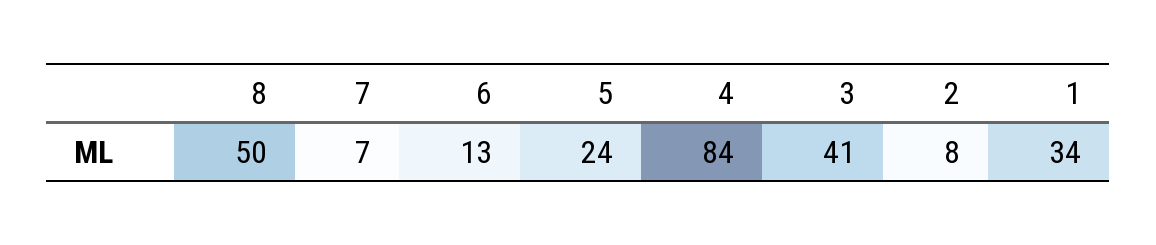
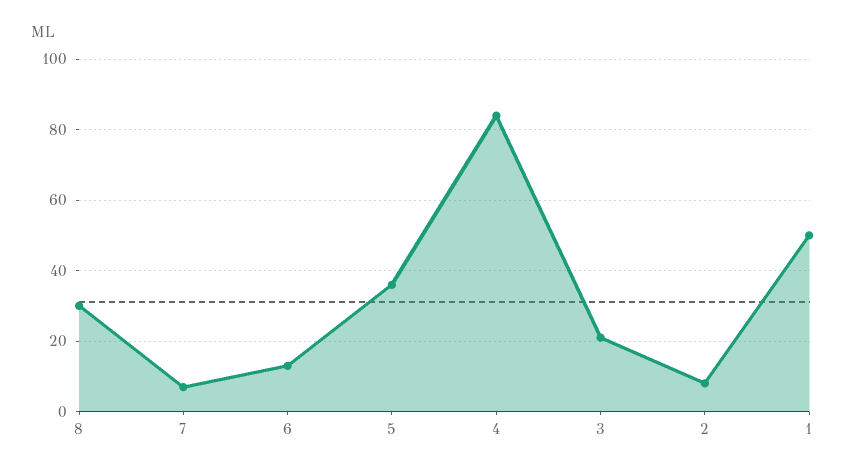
8: 50 -> 30
5: 24 -> 35
3: 41 -> 20
1: 34 -> 50

